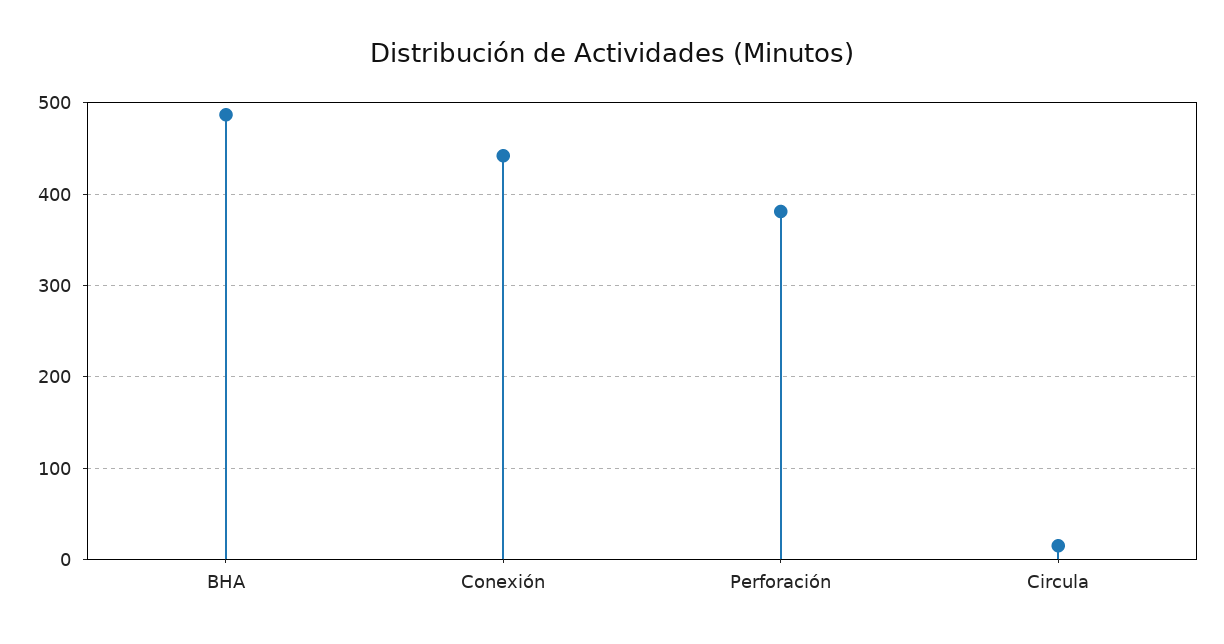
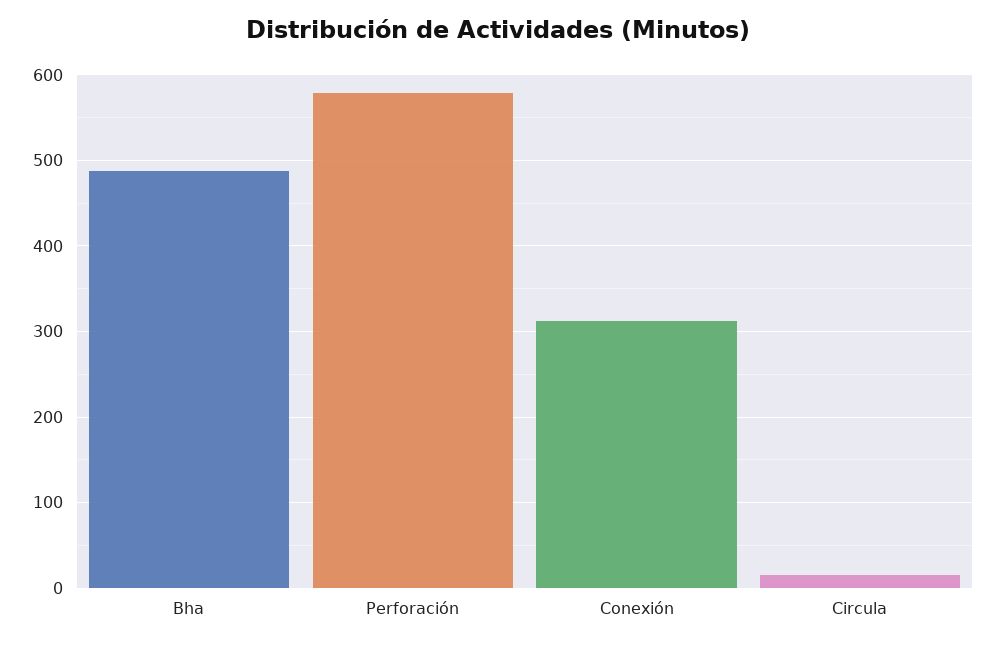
Conexión: 440 -> 310
Perforación: 380 -> 580

